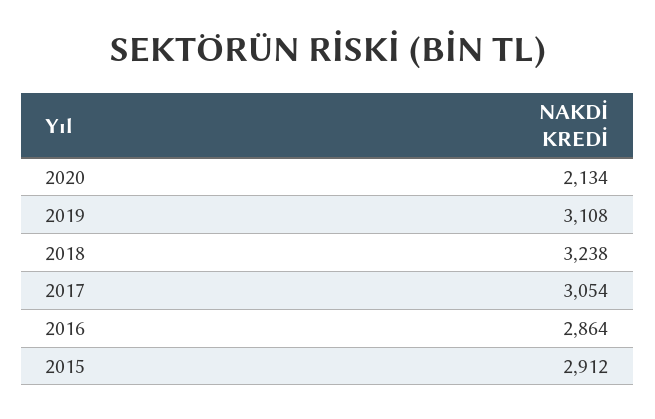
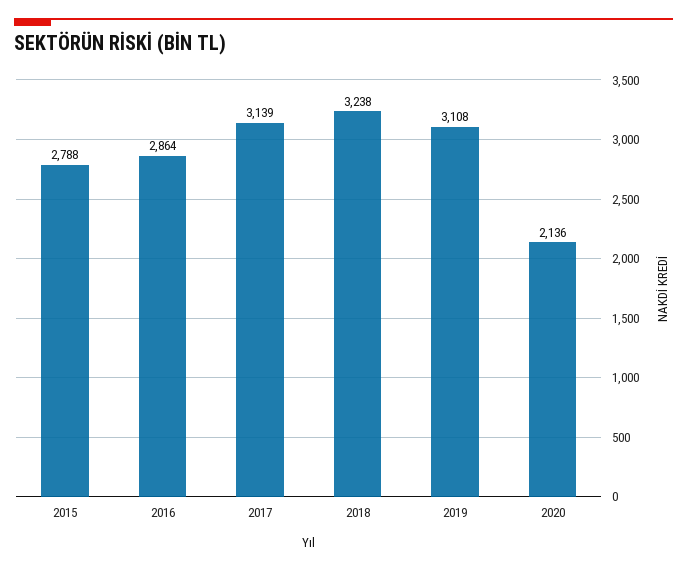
2020: 2134 -> 2136
2017: 3054 -> 3139
2015: 2912 -> 2788

